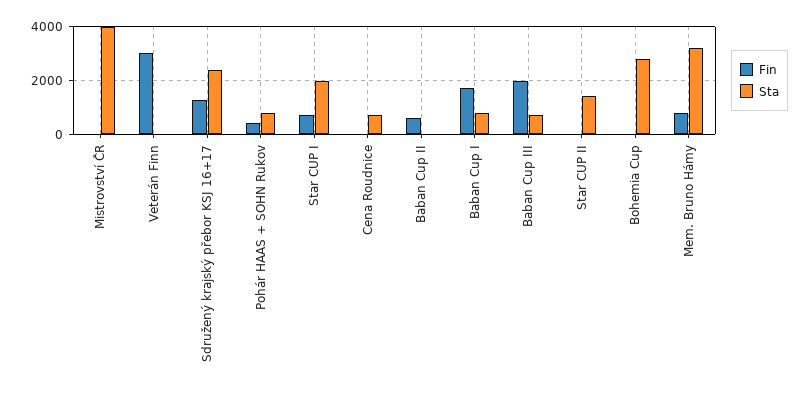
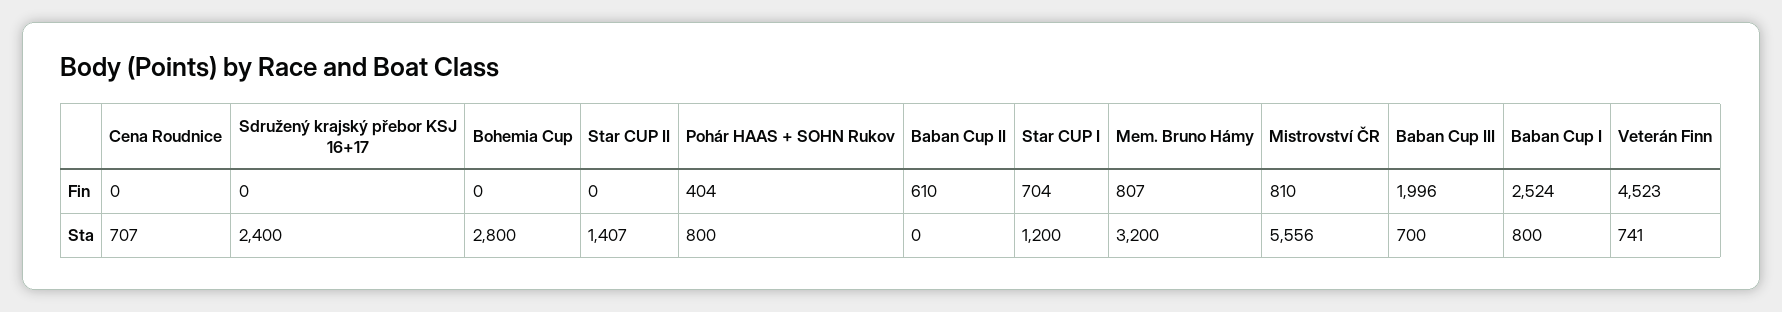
Fin, Mistrovství ČR: 0 -> 810
Sta, Mistrovství ČR: 4000 -> 5556
Fin, Veterán Finn: 3000 -> 4523
Sta, Veterán Finn: 0 -> 741
Fin, Sdružený krajský přebor KSJ 16+17: 1250 -> 0
Sta, Star CUP I: 2000 -> 1200
Fin, Baban Cup I: 1750 -> 2524

